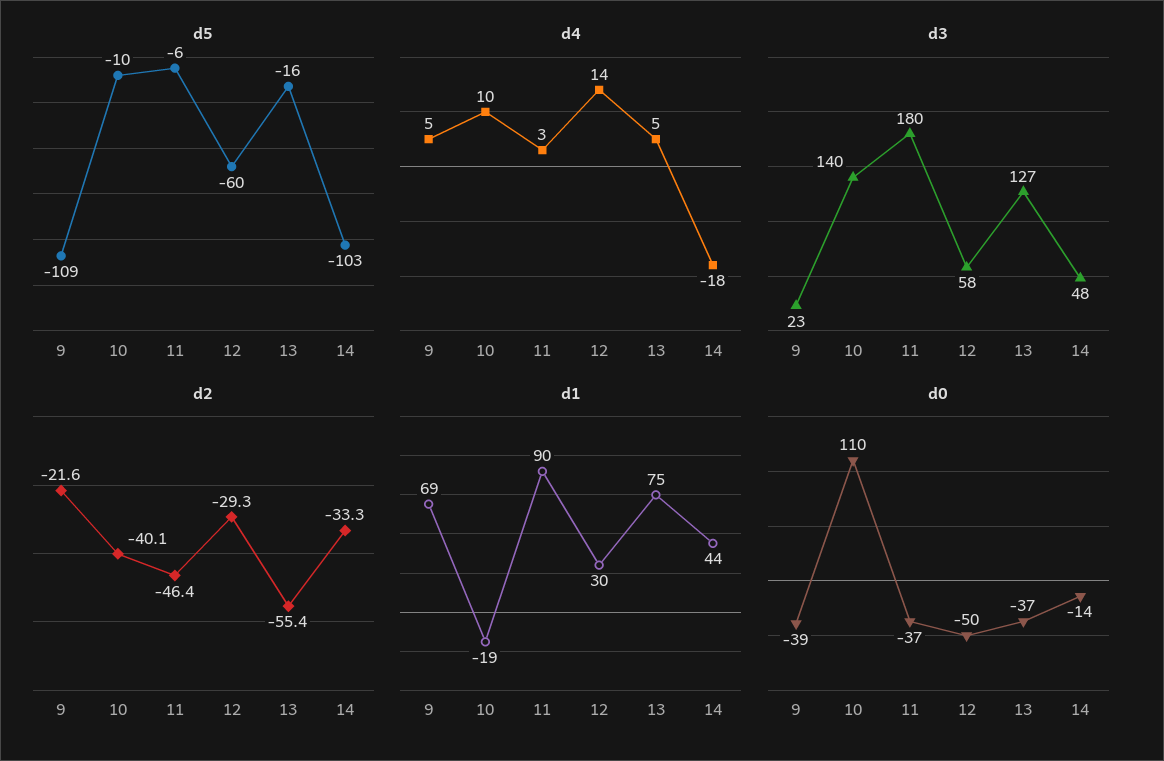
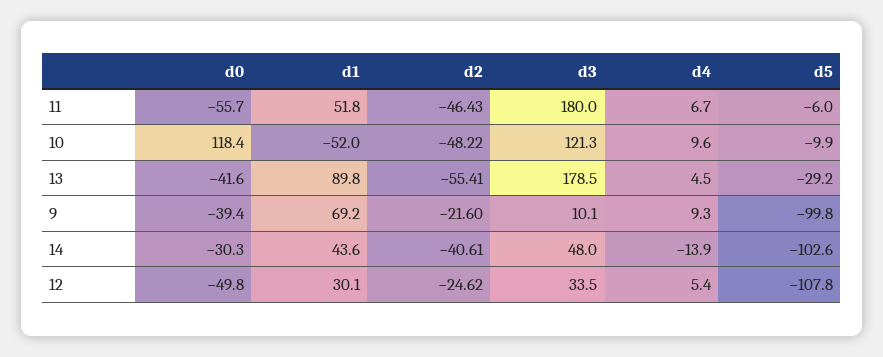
d5, 9: -109 -> -99.8
d5, 12: -60 -> -107.8
d5, 13: -16 -> -29.2
d4, 9: 5 -> 9.3
d4, 11: 3 -> 6.7
d4, 12: 14 -> 5.4
d4, 14: -18 -> -13.9
d3, 9: 23 -> 10.1
d3, 10: 140 -> 121.3
d3, 12: 58 -> 33.5
d3, 13: 127 -> 178.5
d2, 10: -40.1 -> -48.22
d2, 12: -29.3 -> -24.62
d2, 14: -33.3 -> -40.61
d1, 10: -19 -> -52
d1, 11: 90 -> 51.8
d1, 13: 75 -> 89.8
d0, 10: 110 -> 118.4
d0, 11: -37 -> -55.7
d0, 13: -37 -> -41.6
d0, 14: -14 -> -30.3

